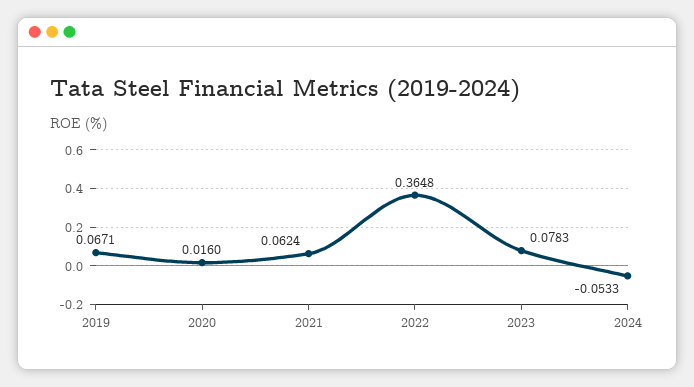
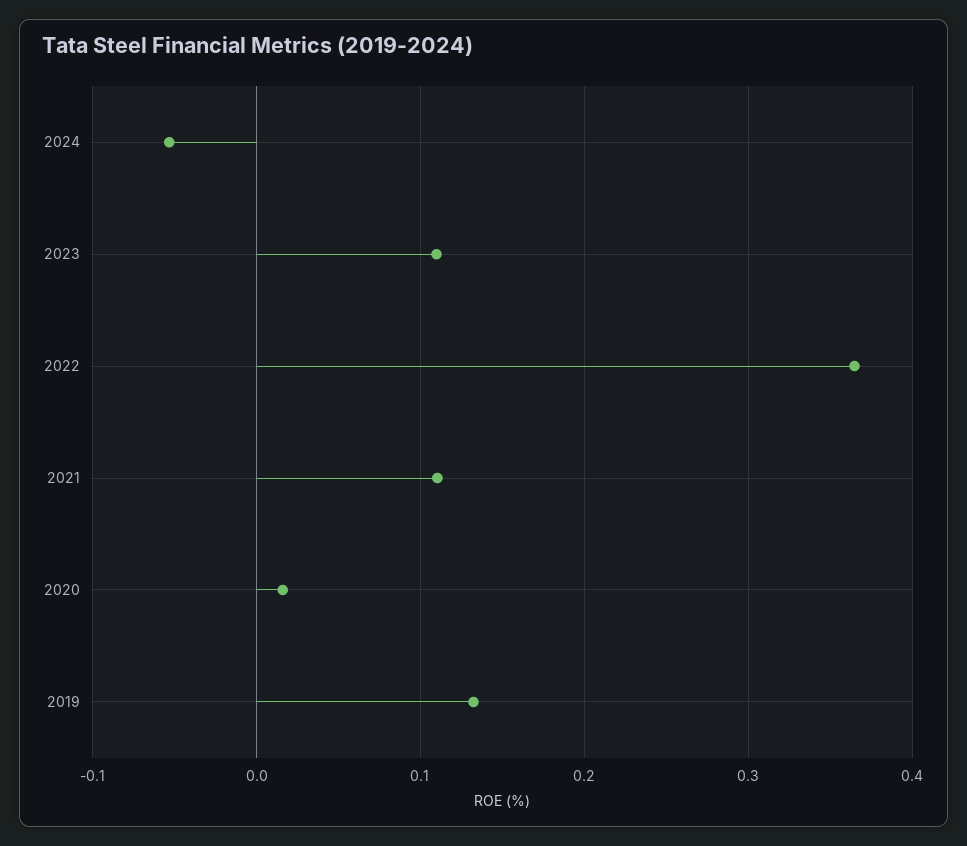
2019: 0.0671 -> 0.13
2021: 0.0624 -> 0.11
2023: 0.0783 -> 0.11

